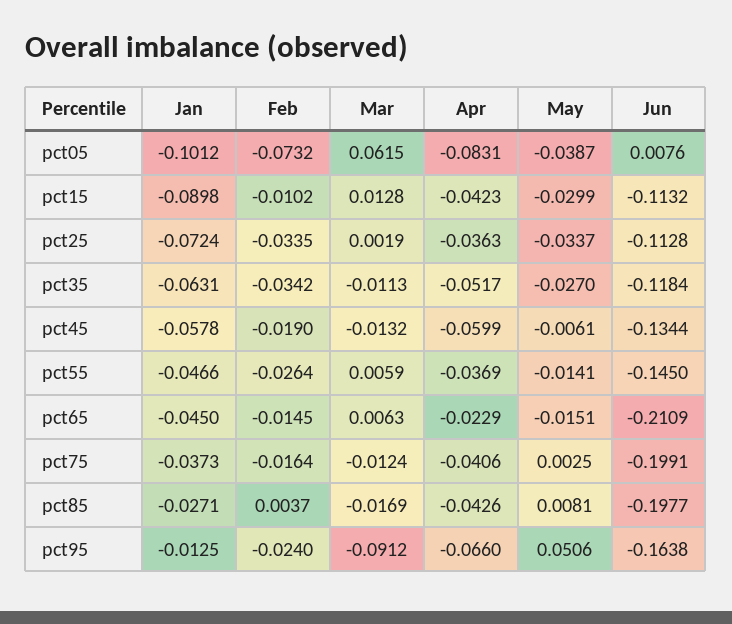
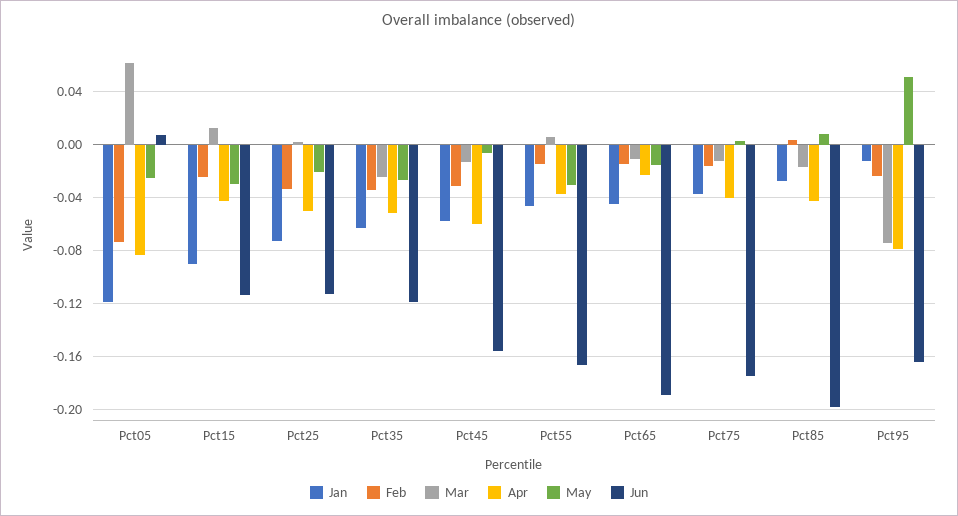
Jan, pct05: -0.1012 -> -0.12
May, pct05: -0.0387 -> -0.025
Feb, pct15: -0.0102 -> -0.025
Apr, pct25: -0.0363 -> -0.05
May, pct25: -0.0337 -> -0.02
Mar, pct35: -0.0113 -> -0.025
Feb, pct45: -0.019 -> -0.03
Jun, pct45: -0.1344 -> -0.155
Feb, pct55: -0.0264 -> -0.015
May, pct55: -0.0141 -> -0.03
Jun, pct55: -0.145 -> -0.165
Mar, pct65: 0.0063 -> -0.01
Jun, pct65: -0.2109 -> -0.19
Jun, pct75: -0.1991 -> -0.175
Mar, pct95: -0.0912 -> -0.075
Apr, pct95: -0.066 -> -0.08

